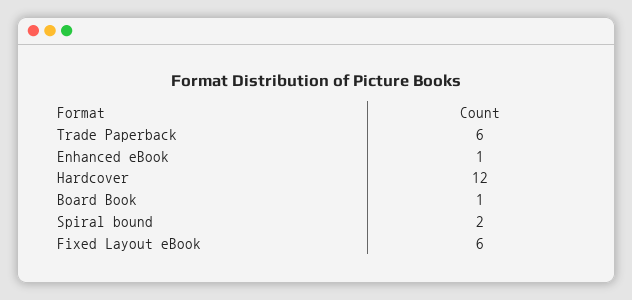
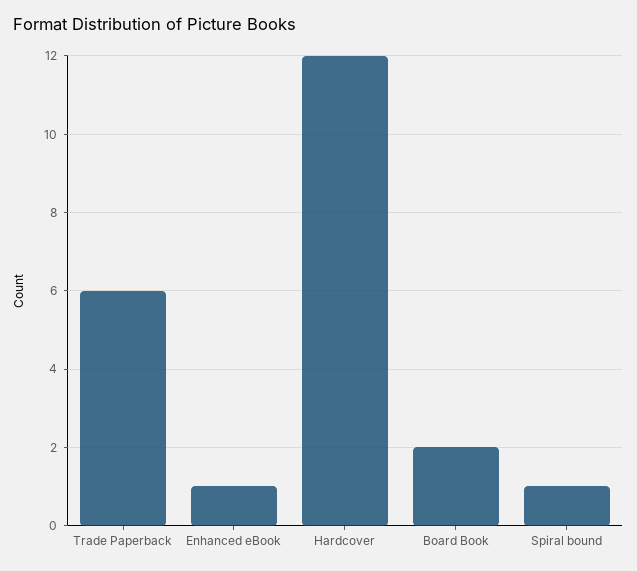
Board Book: 1 -> 2
Spiral bound: 2 -> 1
Fixed Layout eBook: 6 -> none

